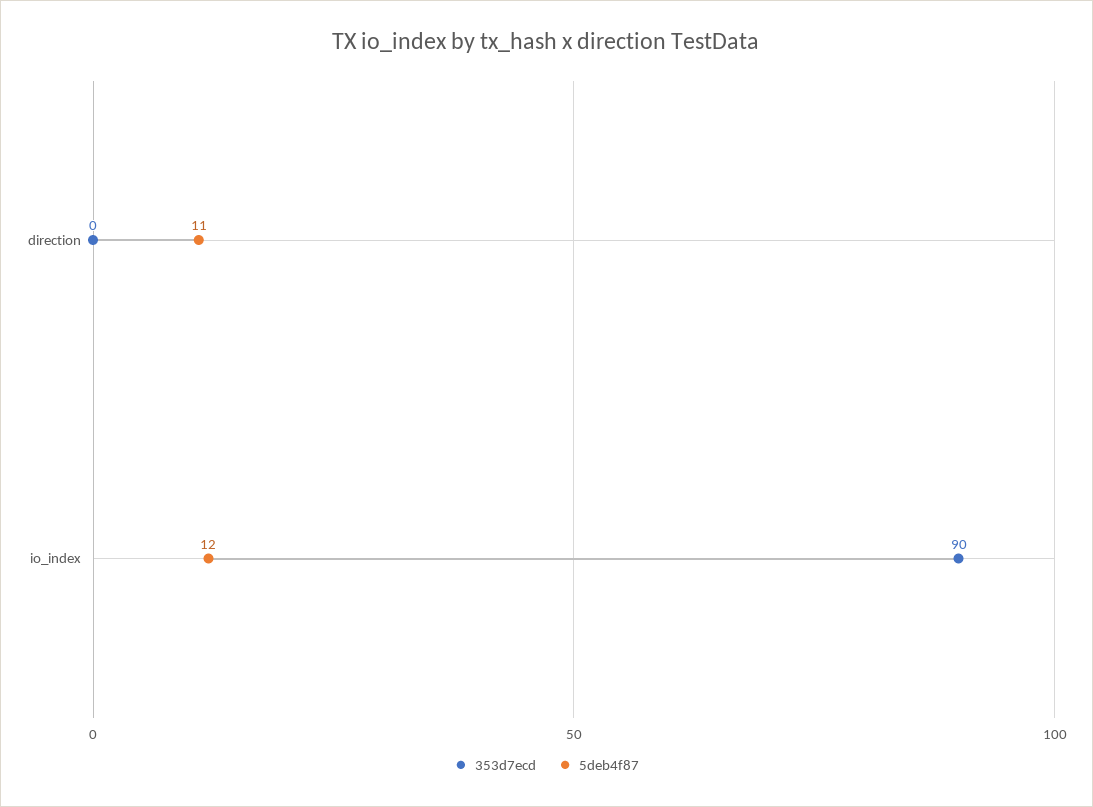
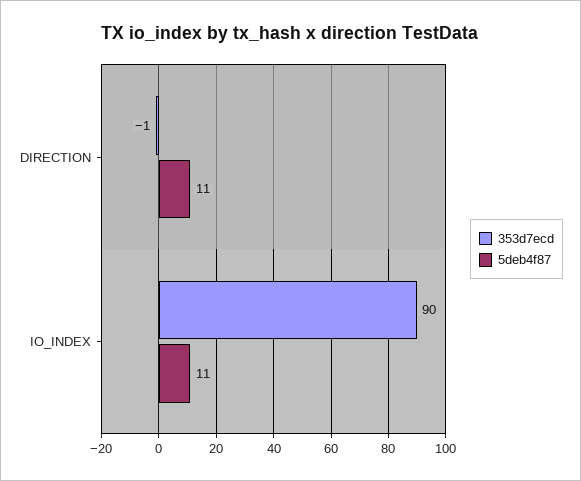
353d7ecd, direction: 0 -> -1
5deb4f87, io_index: 12 -> 11

